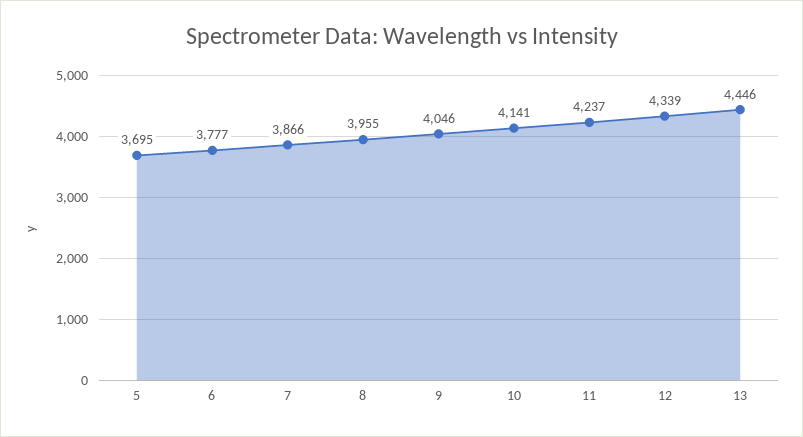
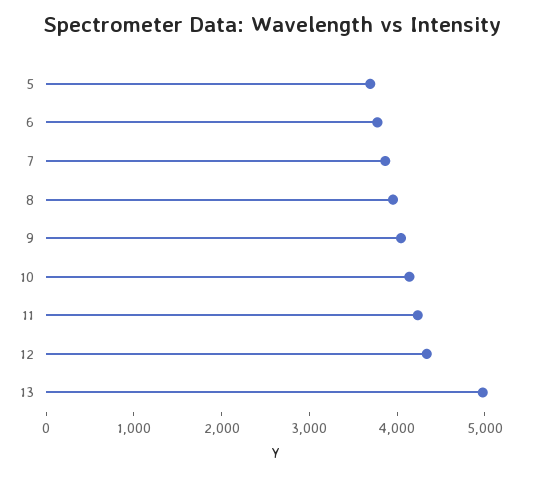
13: 4446 -> 5000

